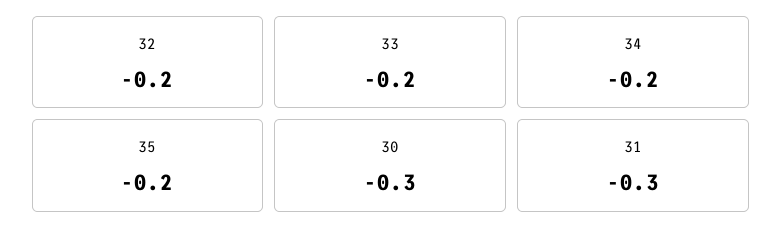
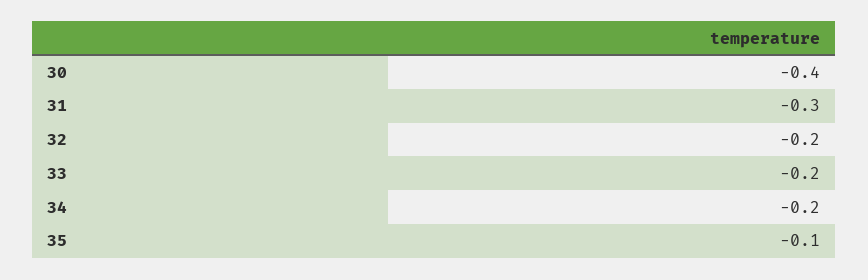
35: -0.2 -> -0.1
30: -0.3 -> -0.4

